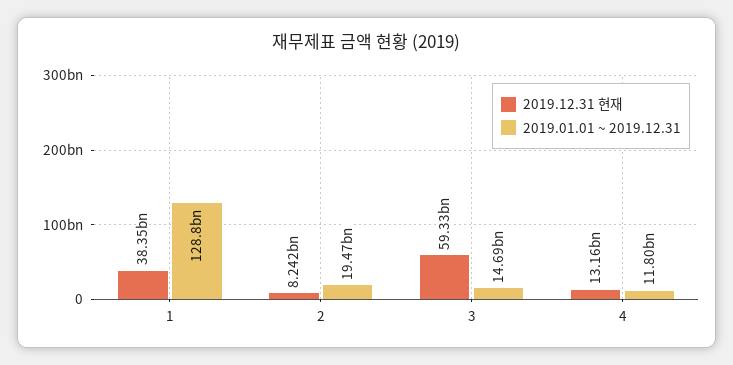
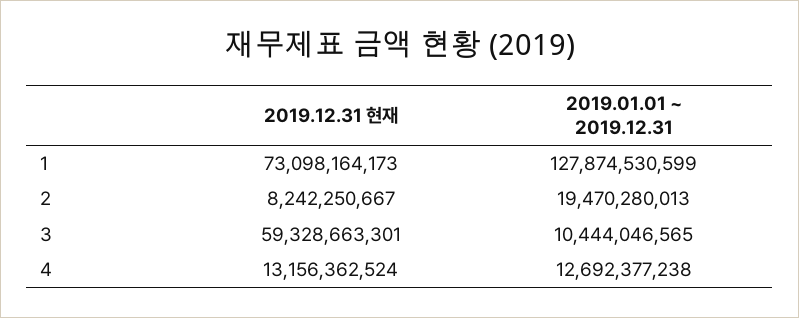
2019.12.31 현재, 1: 38350000000 -> 73098164173
2019.01.01 ~ 2019.12.31, 1: 128800000000 -> 127874530599
2019.01.01 ~ 2019.12.31, 3: 14690000000 -> 10444046565
2019.01.01 ~ 2019.12.31, 4: 11800000000 -> 12692377238

